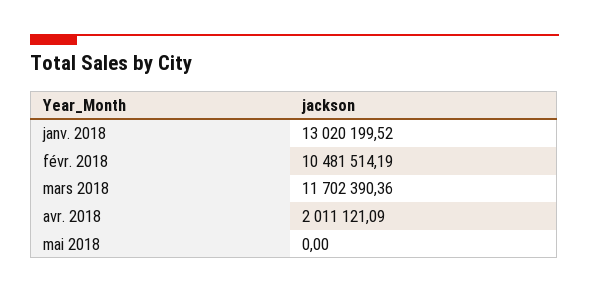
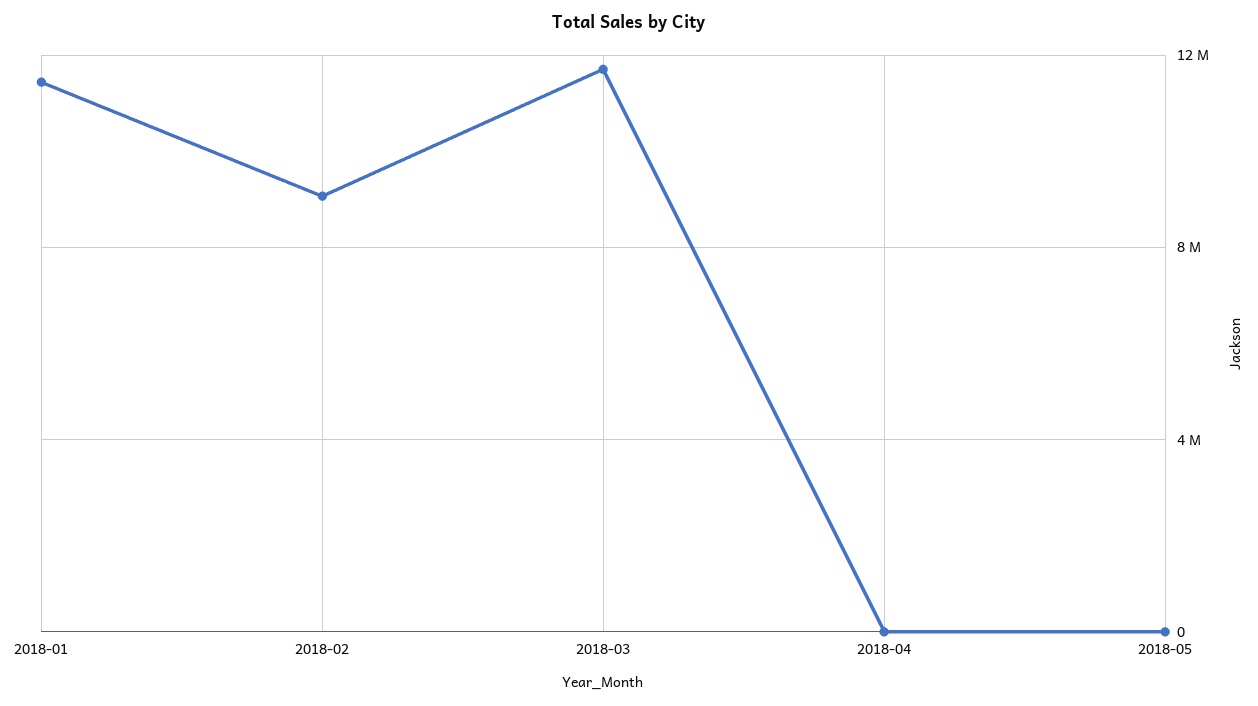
janv. 2018: 13020199.52 -> 11500000
févr. 2018: 10481514.19 -> 9000000
avr. 2018: 2011121.09 -> 0

